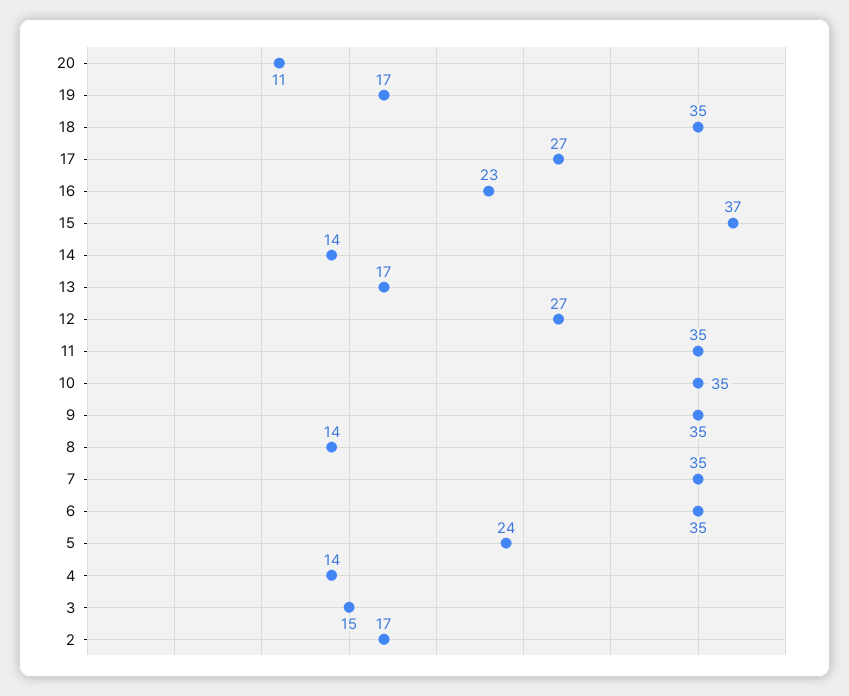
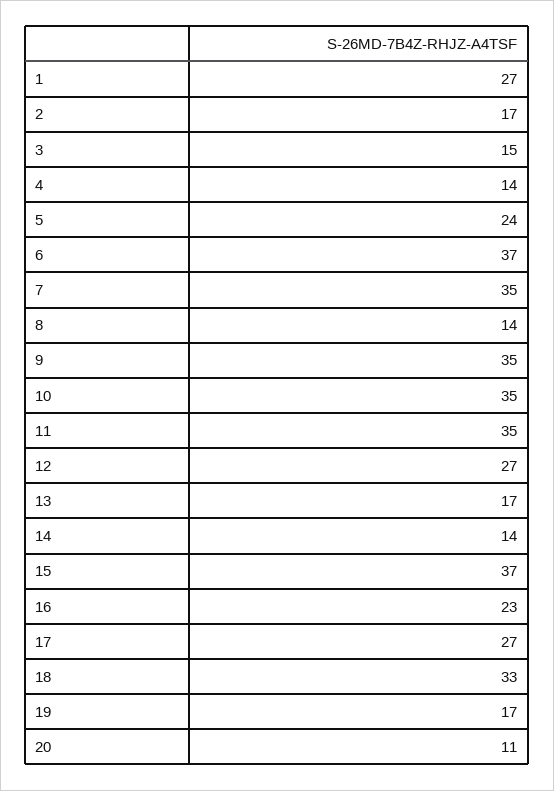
18: 35 -> 33
6: 35 -> 37
1: none -> 27

